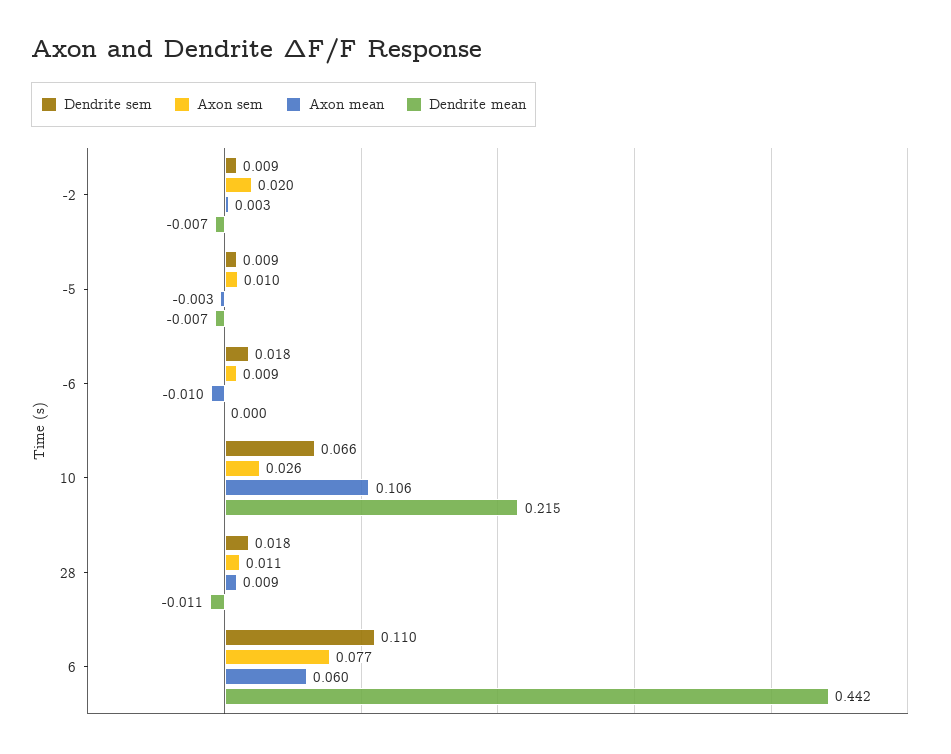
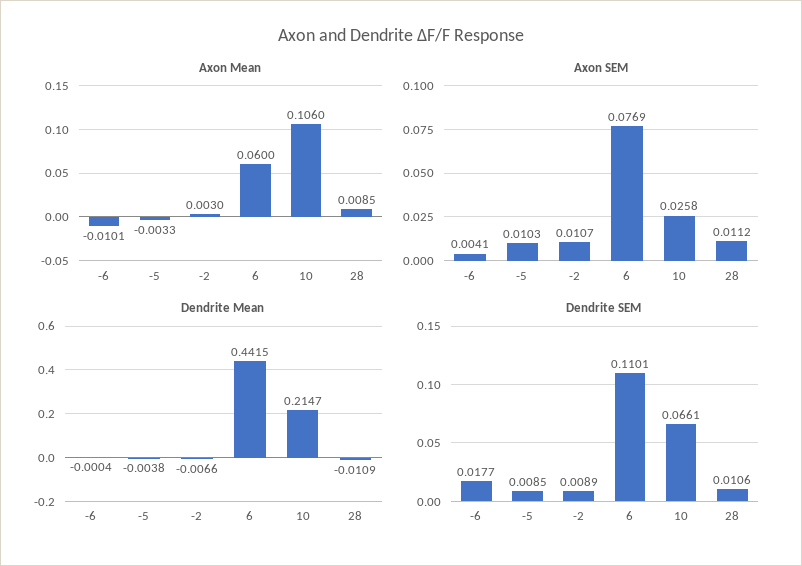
Axon sem, -2: 0.02 -> 0.0107
Dendrite mean, -5: -0.007 -> -0.0038
Axon sem, -6: 0.009 -> 0.0041
Dendrite sem, 28: 0.018 -> 0.0106

